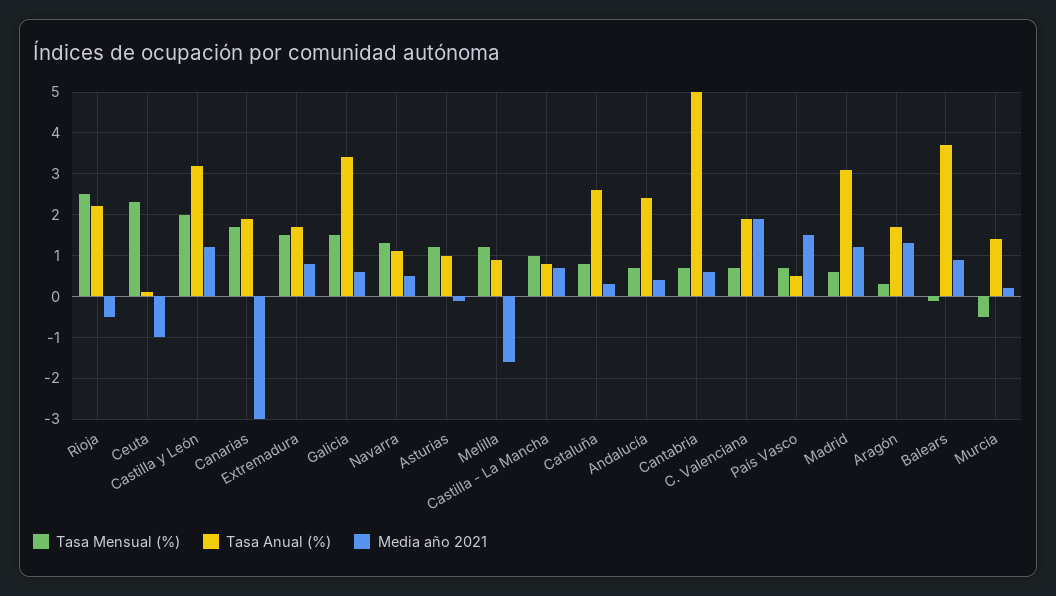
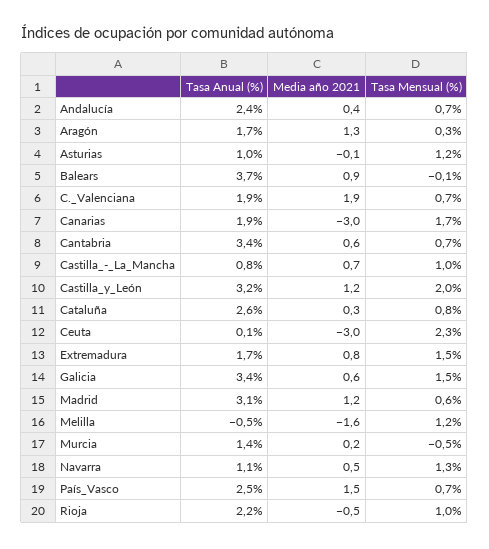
Tasa Mensual (%), Rioja: 2.5 -> 1
Media año 2021, Ceuta: -1 -> -3
Tasa Anual (%), Melilla: 1 -> -0.5
Tasa Anual (%), Cantabria: 5 -> 3.4
Tasa Anual (%), País Vasco: 0.5 -> 2.5

